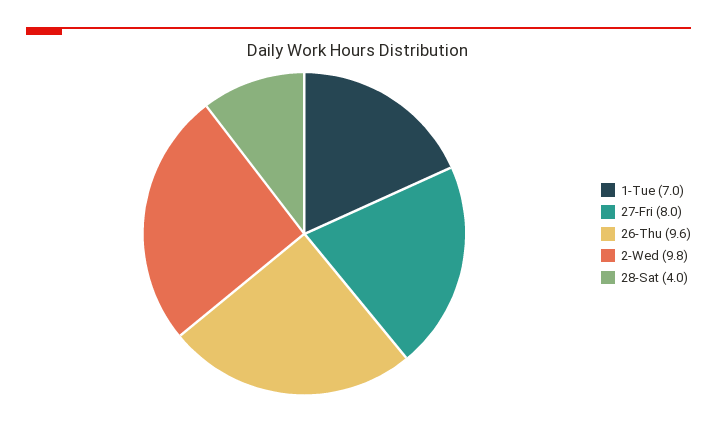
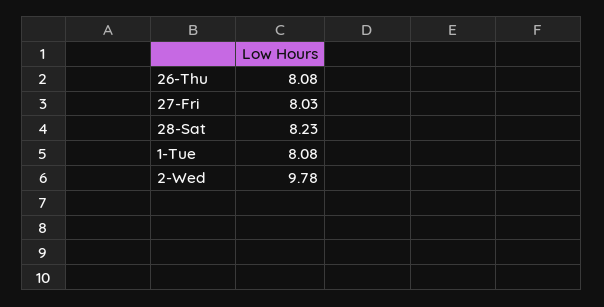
1-Tue: 7 -> 8.08
26-Thu: 9.6 -> 8.08
28-Sat: 4 -> 8.23

